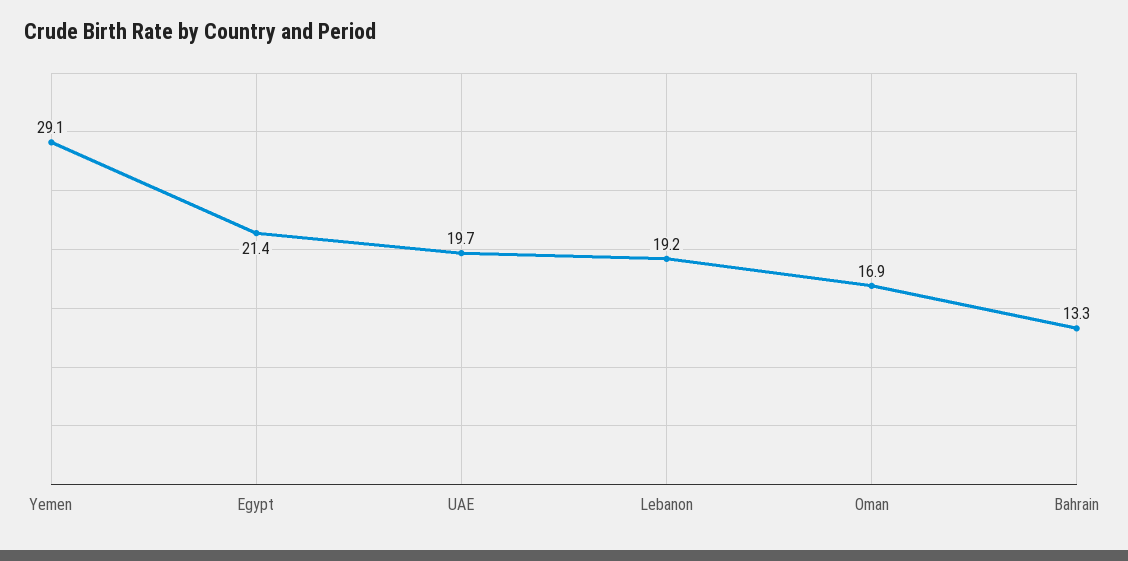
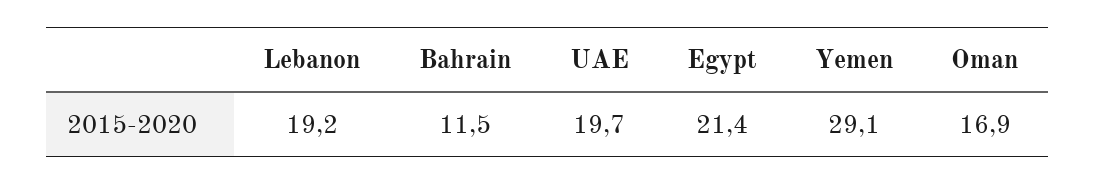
Bahrain: 13.3 -> 11.5

